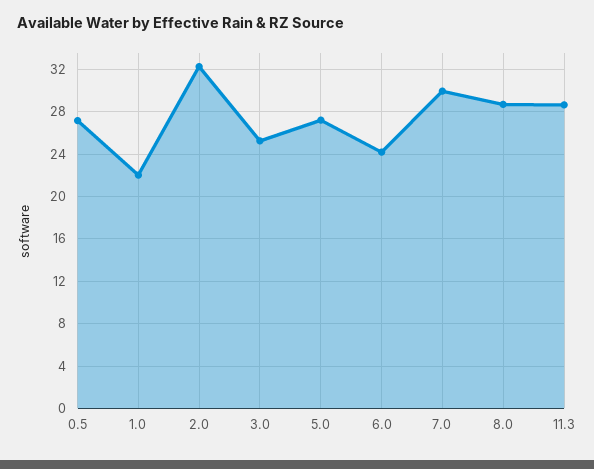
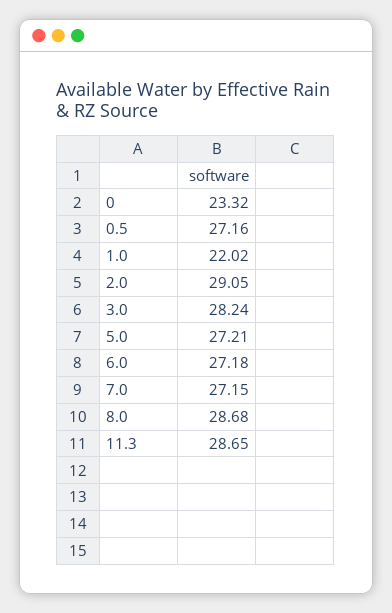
2.0: 32 -> 29.05
3.0: 25 -> 28.24
6.0: 24 -> 27.18
7.0: 30 -> 27.15
0: none -> 23.32

